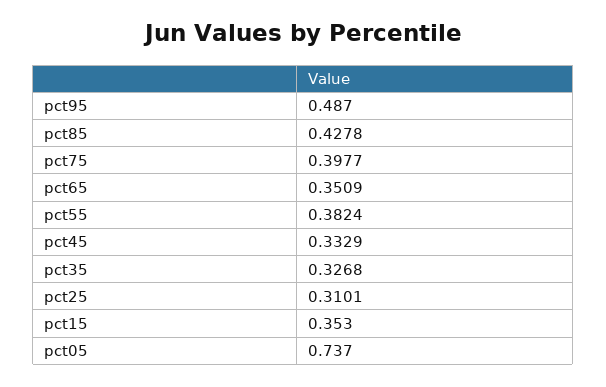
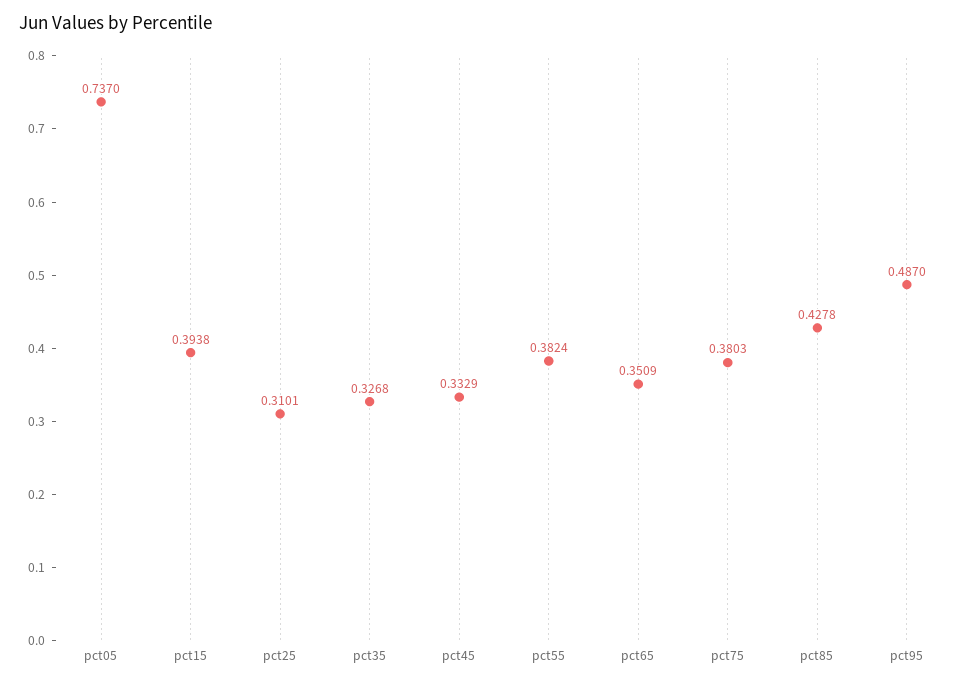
pct75: 0.3977 -> 0.3803
pct15: 0.353 -> 0.3938

